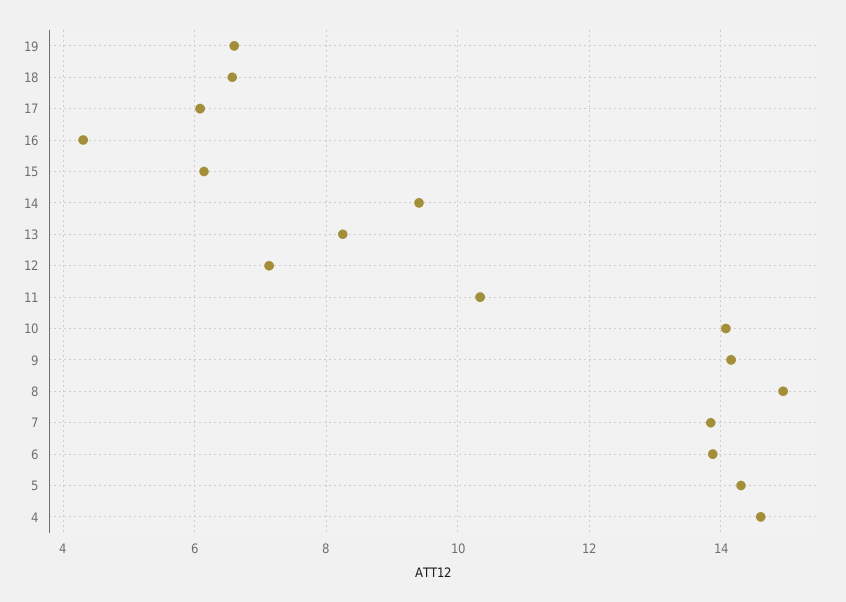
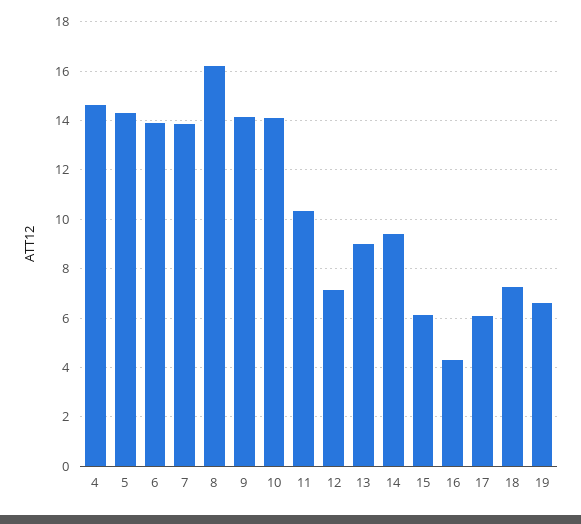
18: 6.6 -> 7.25
13: 8.2 -> 9
8: 15 -> 16.25

